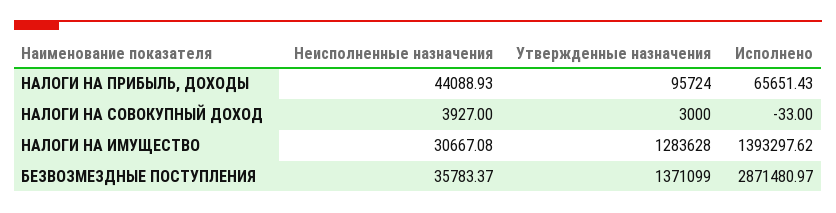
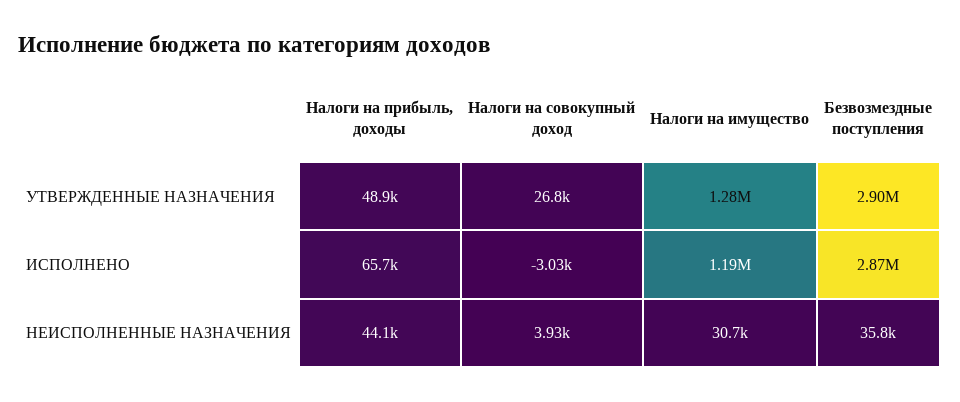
Утвержденные назначения, НАЛОГИ НА ПРИБЫЛЬ, ДОХОДЫ: 95724 -> 48900
Утвержденные назначения, НАЛОГИ НА СОВОКУПНЫЙ ДОХОД: 3000 -> 26800
Исполнено, НАЛОГИ НА СОВОКУПНЫЙ ДОХОД: -33 -> -3030
Исполнено, НАЛОГИ НА ИМУЩЕСТВО: 1393297.62 -> 1190000
Утвержденные назначения, БЕЗВОЗМЕЗДНЫЕ ПОСТУПЛЕНИЯ: 1371099 -> 2900000

